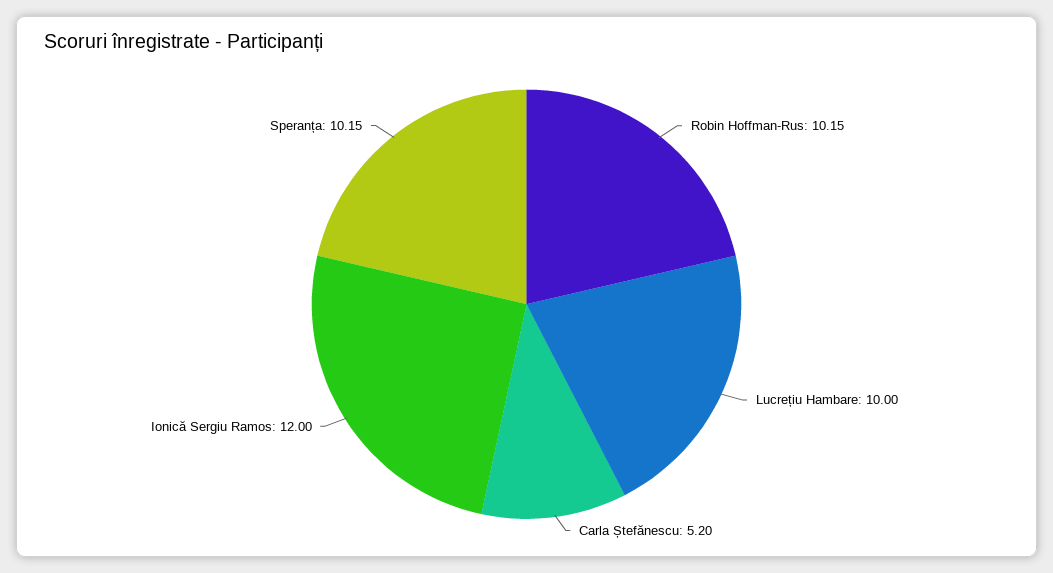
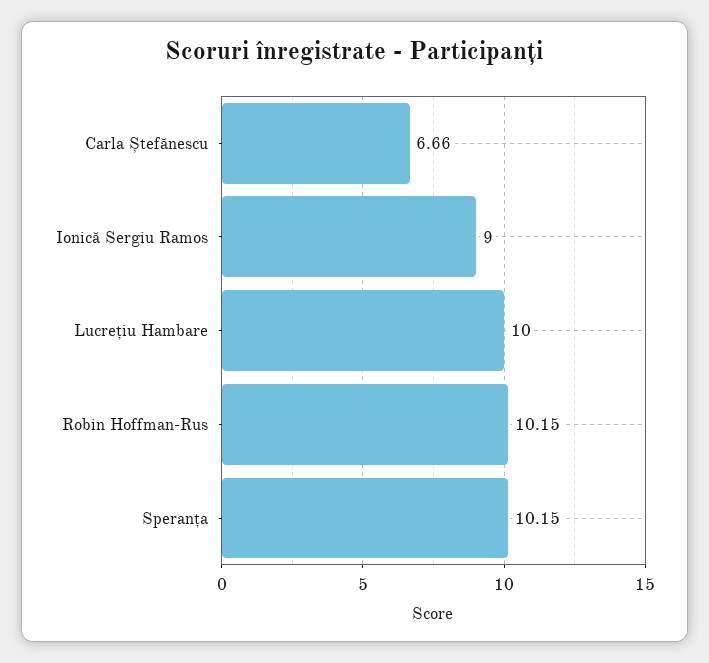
Carla Ștefănescu: 5.2 -> 6.66
Ionică Sergiu Ramos: 12 -> 9

